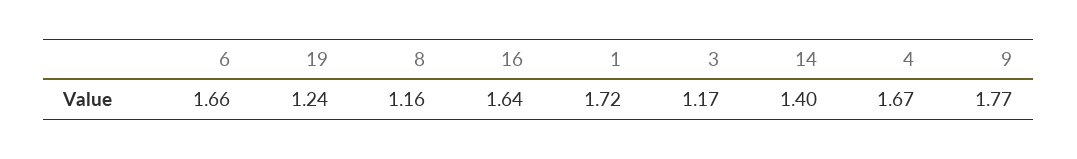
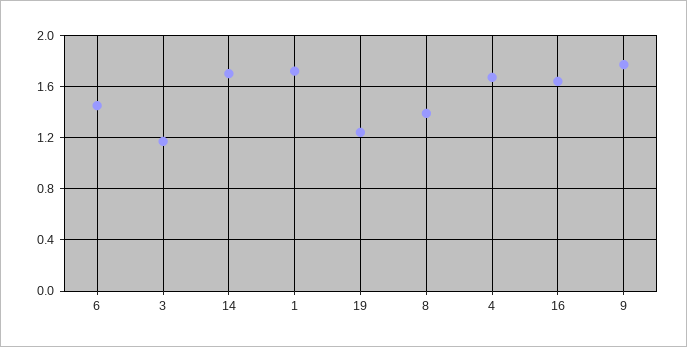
6: 1.66 -> 1.45
8: 1.16 -> 1.4
14: 1.4 -> 1.7

